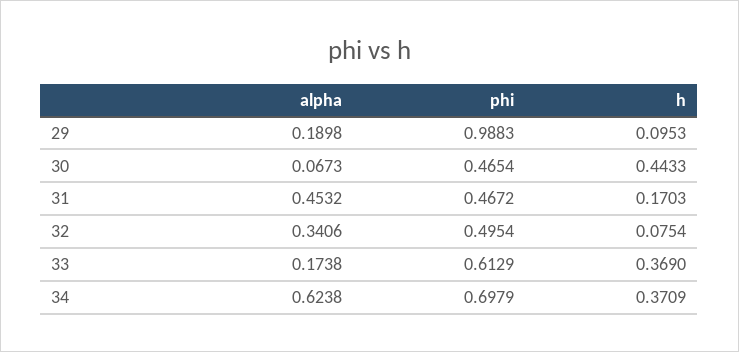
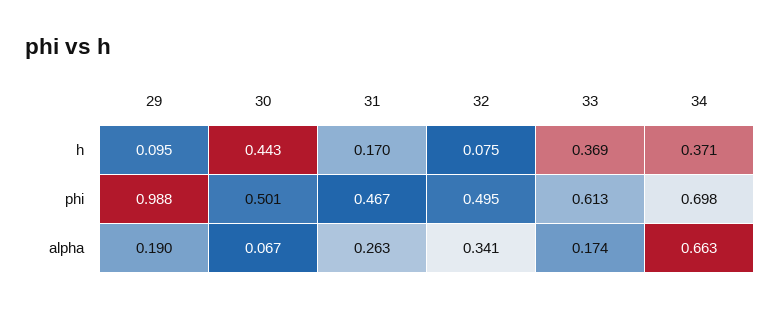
phi, 30: 0.4654 -> 0.501
alpha, 31: 0.4532 -> 0.263
alpha, 34: 0.6238 -> 0.663

